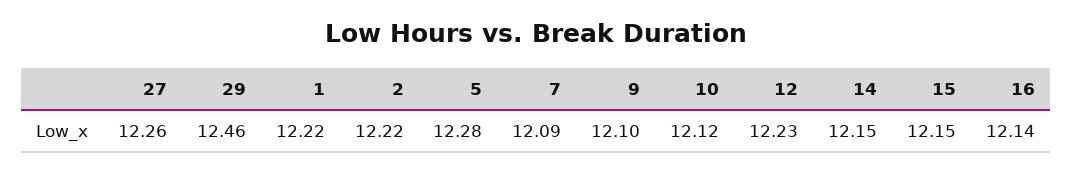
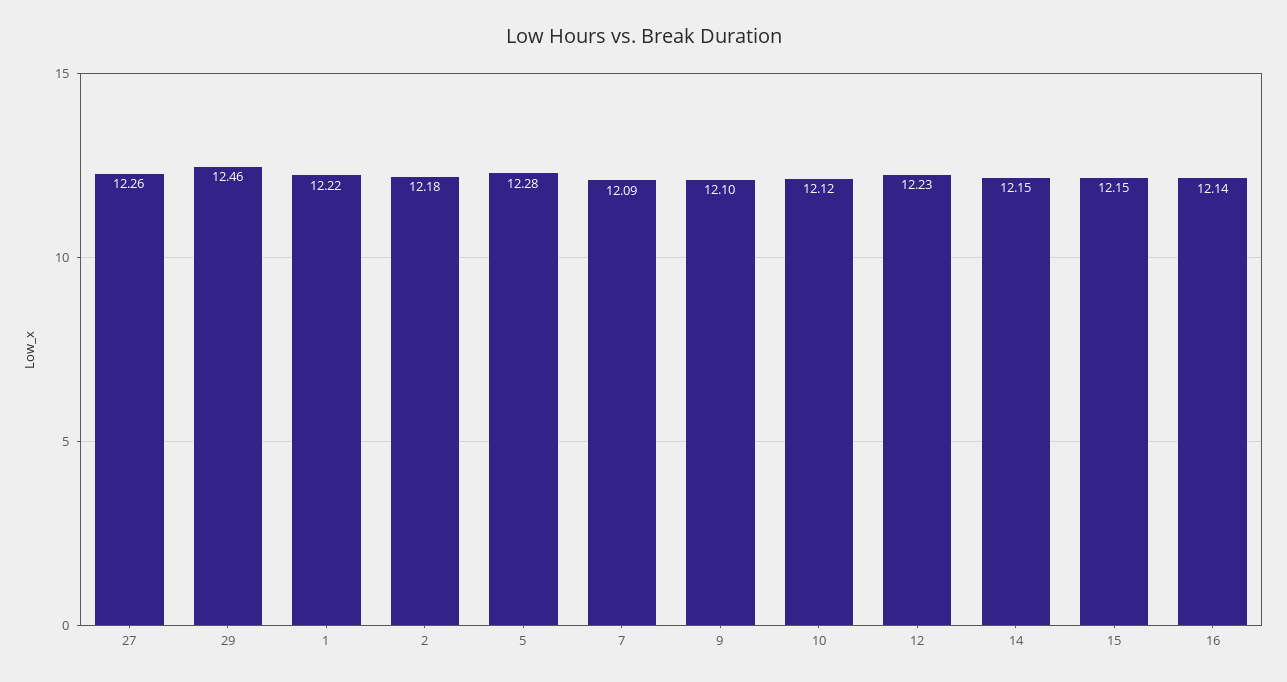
2: 12.22 -> 12.18

